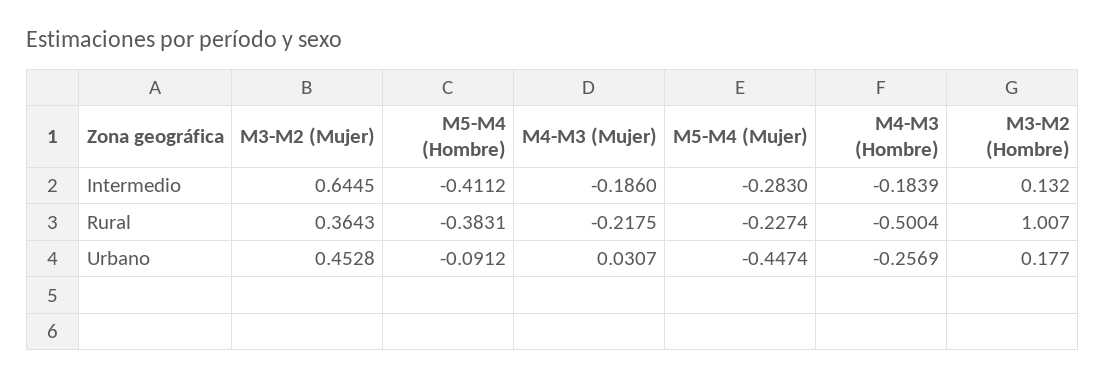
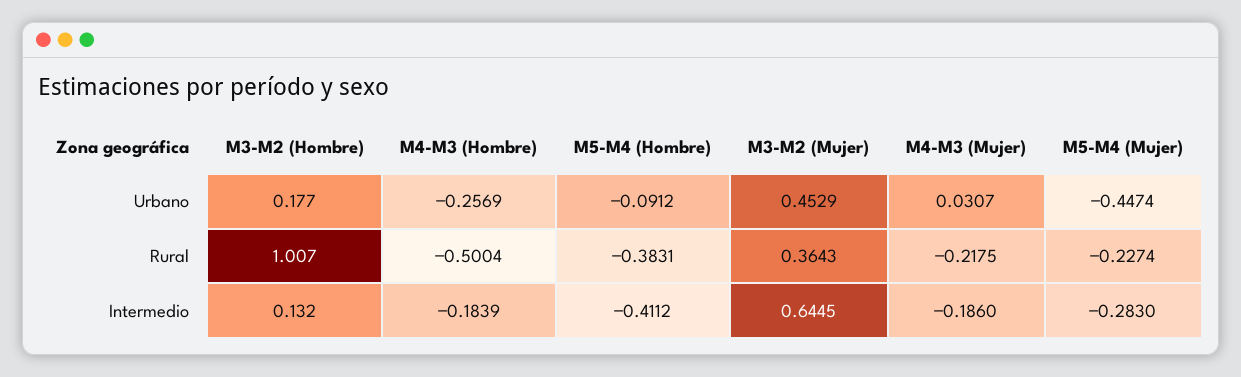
M3-M2 (Mujer), Urbano: 0.4528 -> 0.4529

